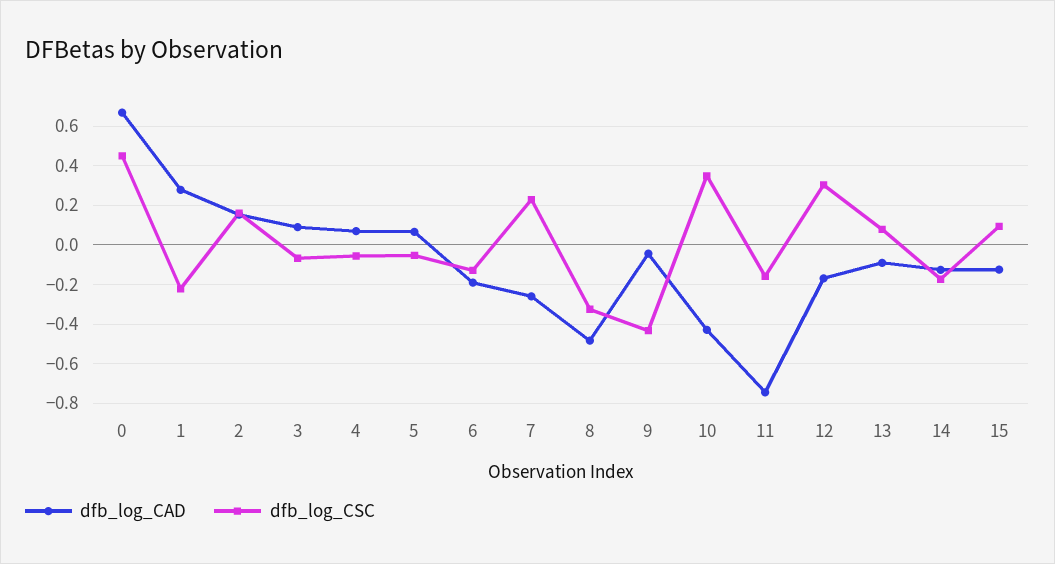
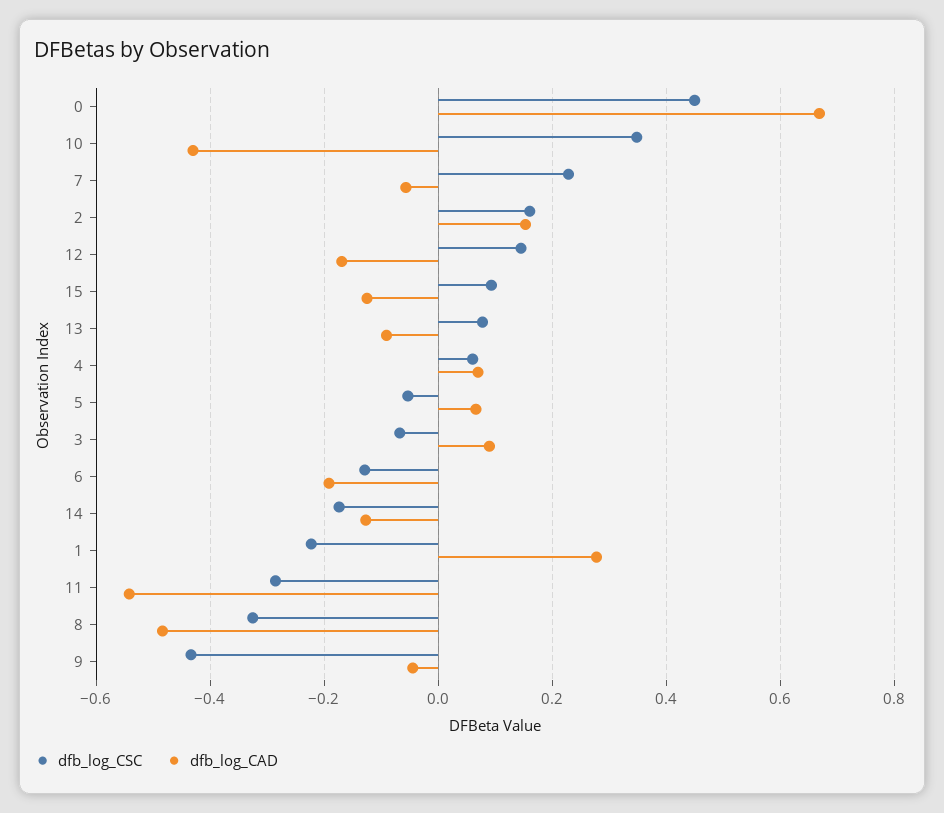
dfb_log_CSC, 4: -0.05 -> 0.06
dfb_log_CAD, 7: -0.25 -> -0.06
dfb_log_CAD, 11: -0.75 -> -0.54
dfb_log_CSC, 11: -0.15 -> -0.28
dfb_log_CSC, 12: 0.3 -> 0.14

